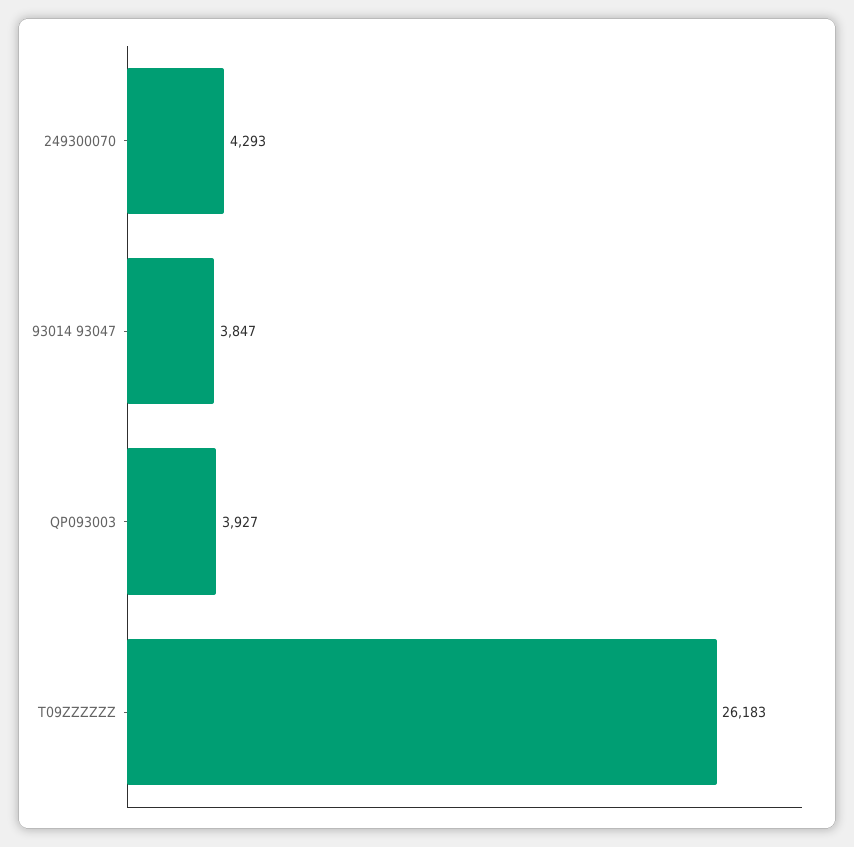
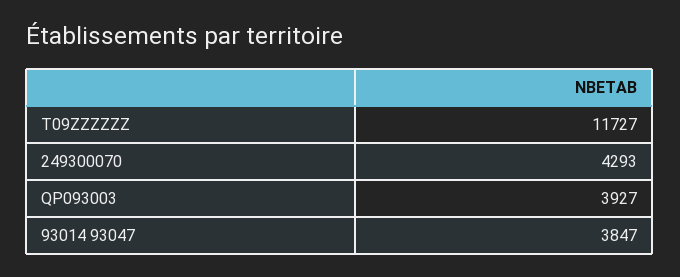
T09ZZZZZZ: 26183 -> 11727

